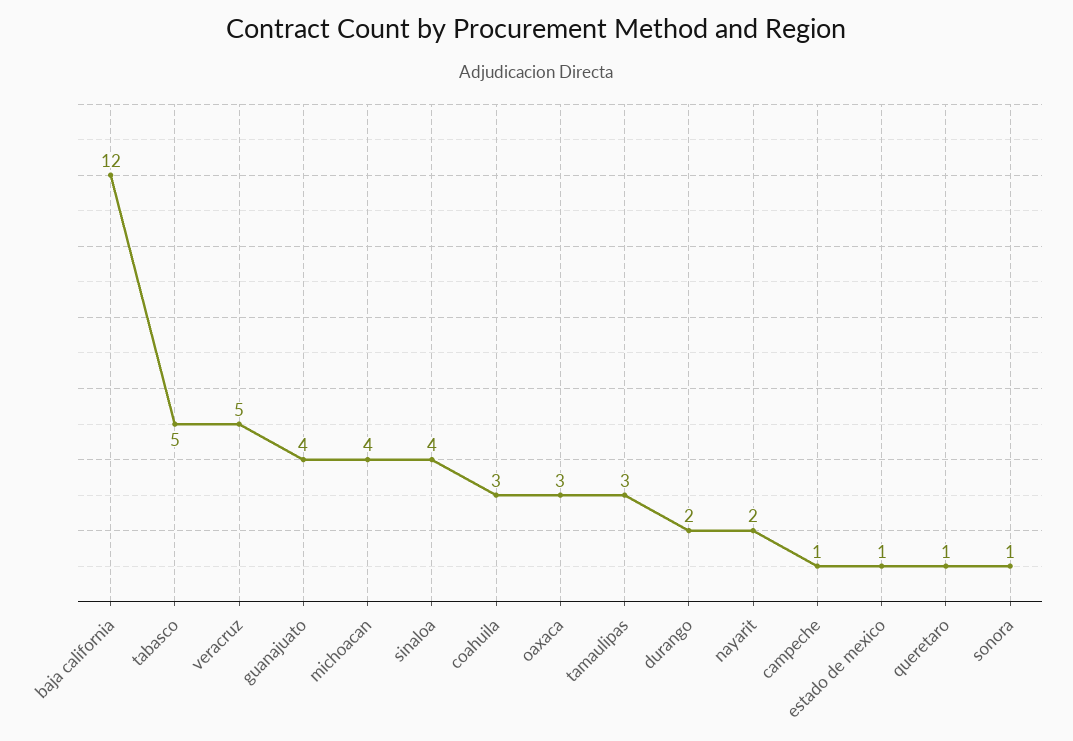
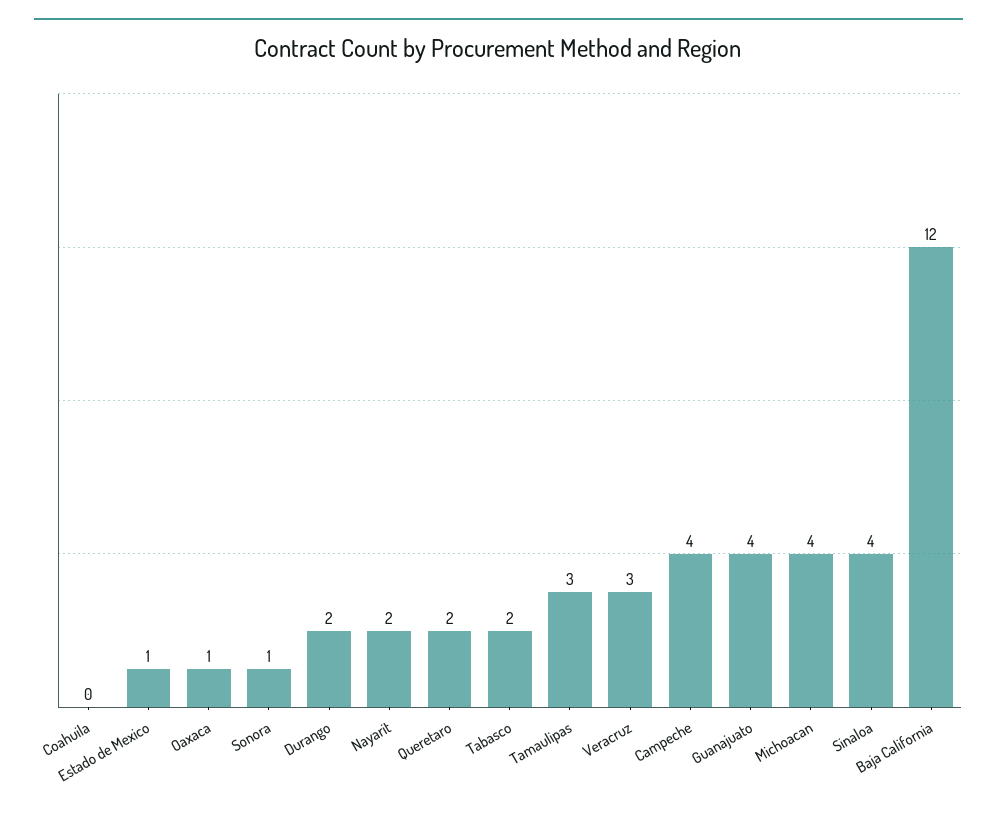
tabasco: 5 -> 2
veracruz: 5 -> 3
coahuila: 3 -> 0
oaxaca: 3 -> 1
campeche: 1 -> 4
queretaro: 1 -> 2

